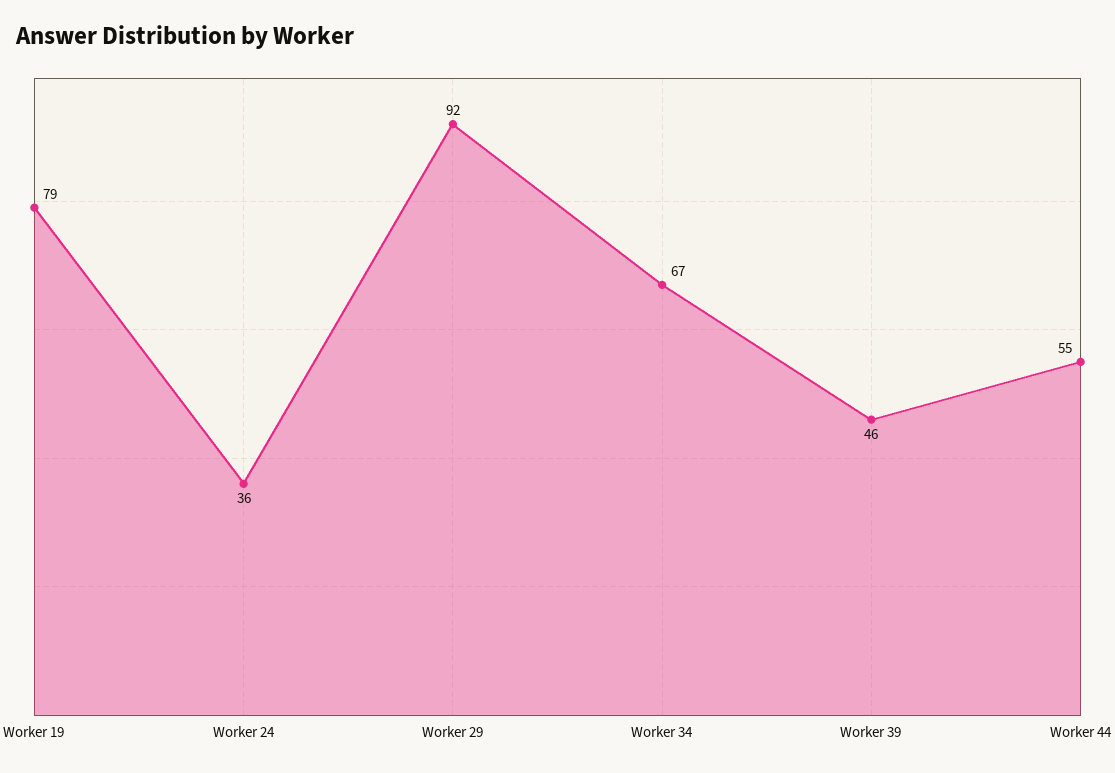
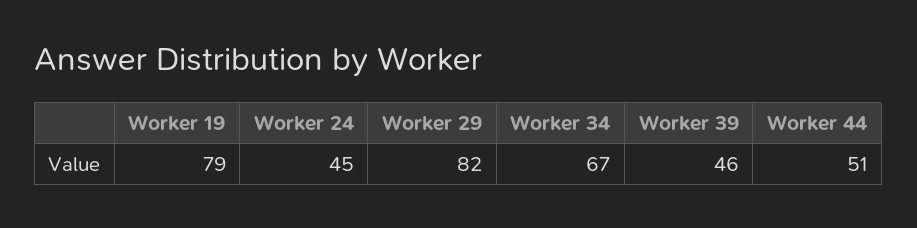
Worker 24: 36 -> 45
Worker 29: 92 -> 82
Worker 44: 55 -> 51

